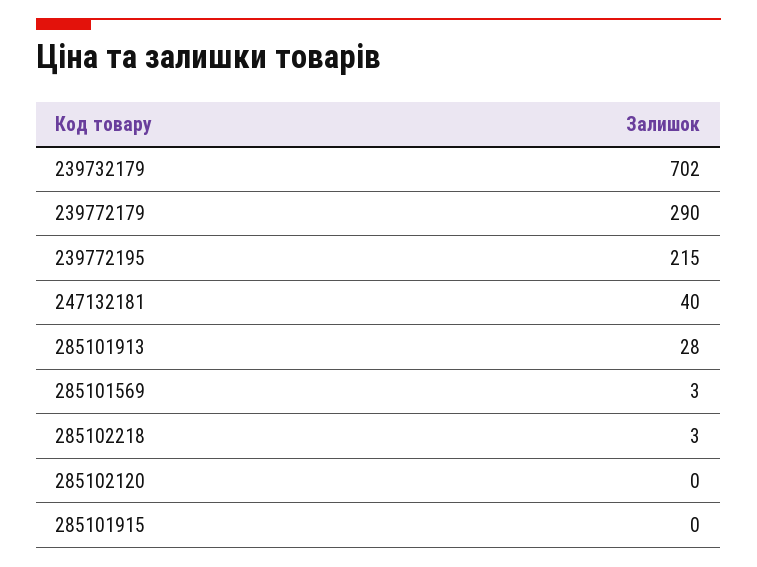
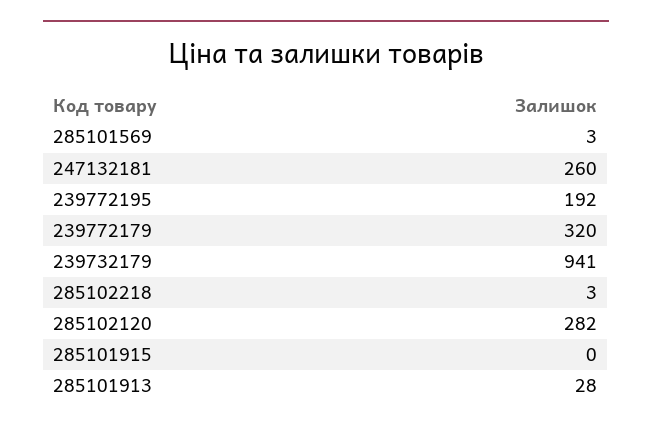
239732179: 702 -> 941
239772179: 290 -> 320
239772195: 215 -> 192
247132181: 40 -> 260
285102120: 0 -> 282

